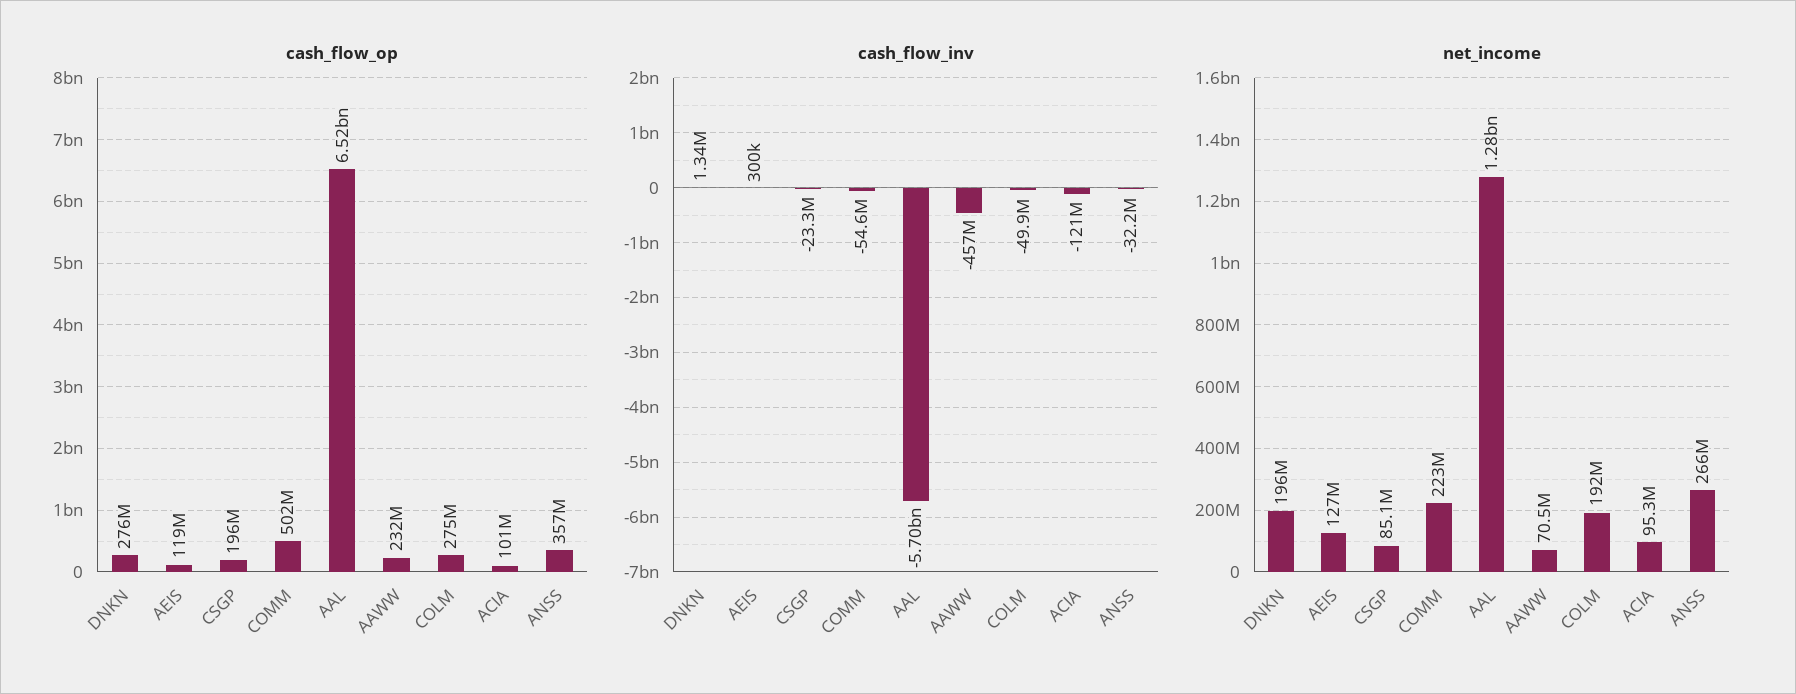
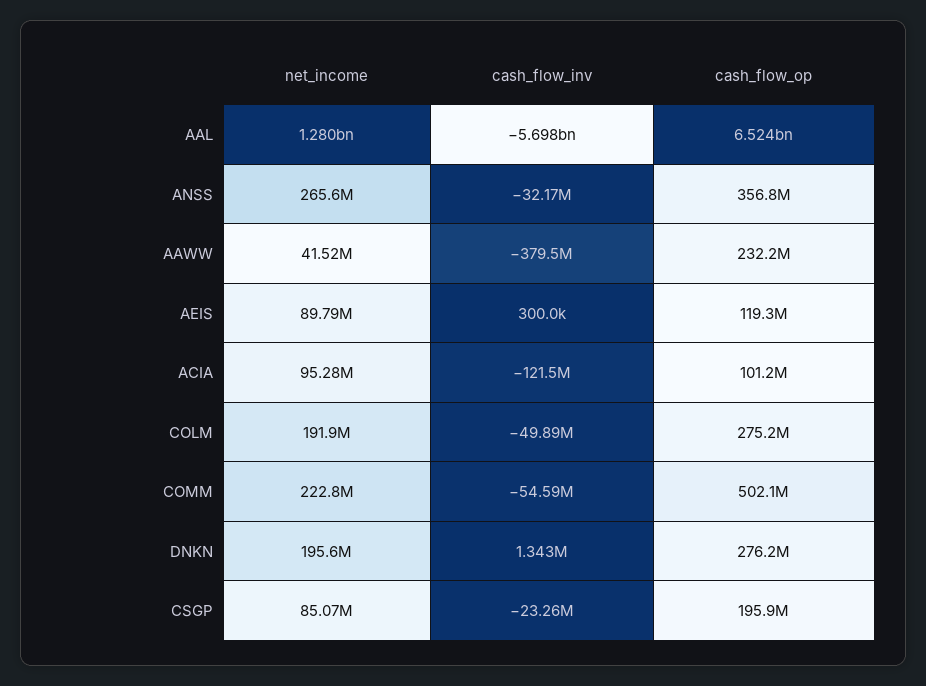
cash_flow_inv, AAWW: -457000000 -> -379500000
net_income, AEIS: 127000000 -> 89790000
net_income, AAWW: 70500000 -> 41520000

